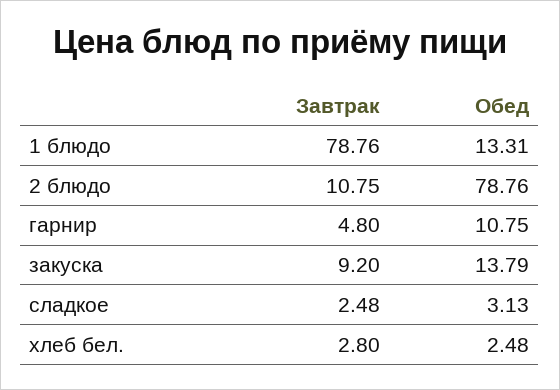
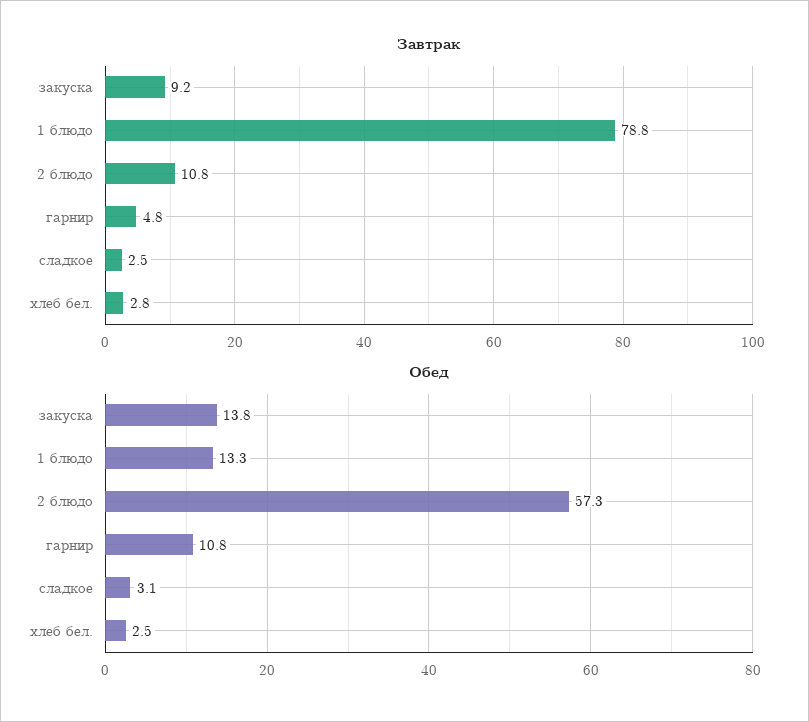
Обед, 2 блюдо: 78.76 -> 57.3

